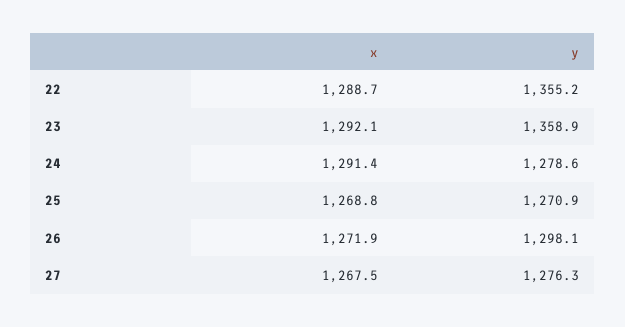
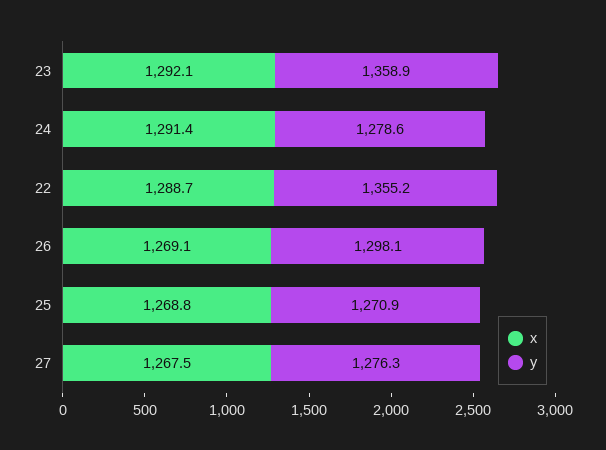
x, 26: 1271.9 -> 1269.1

